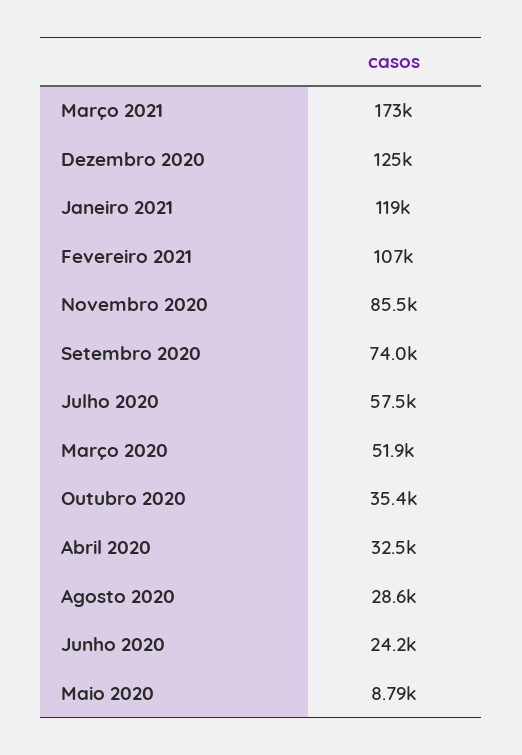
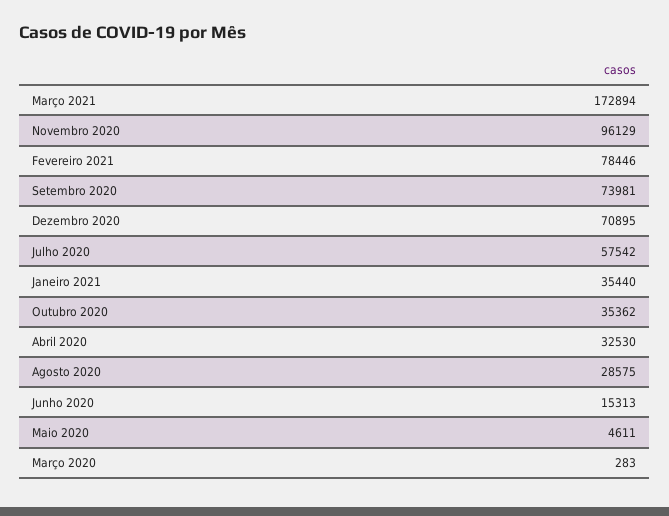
Dezembro 2020: 125000 -> 70895
Janeiro 2021: 119000 -> 35440
Fevereiro 2021: 107000 -> 78446
Novembro 2020: 85500 -> 96129
Março 2020: 51900 -> 283
Junho 2020: 24200 -> 15313
Maio 2020: 8790 -> 4611

